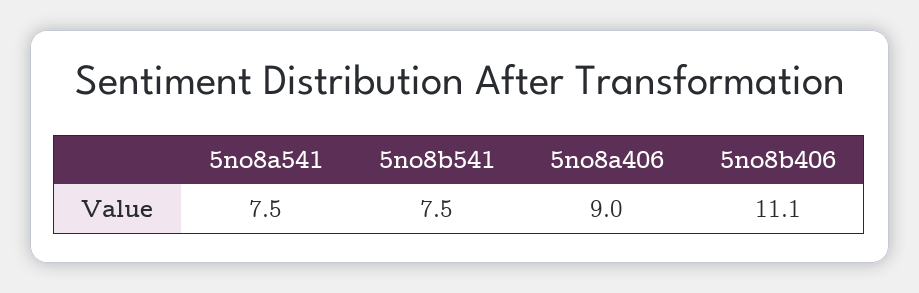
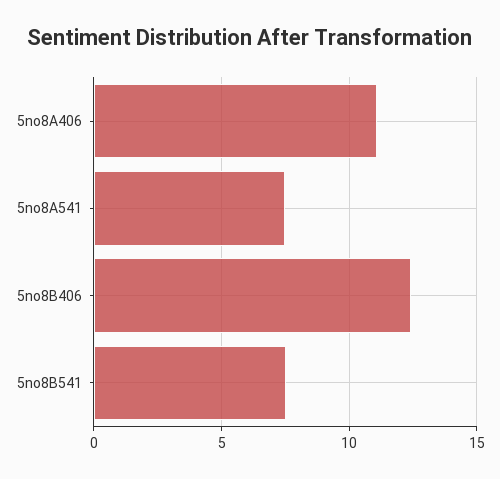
5no8a406: 9 -> 11
5no8b406: 11.1 -> 12.5

